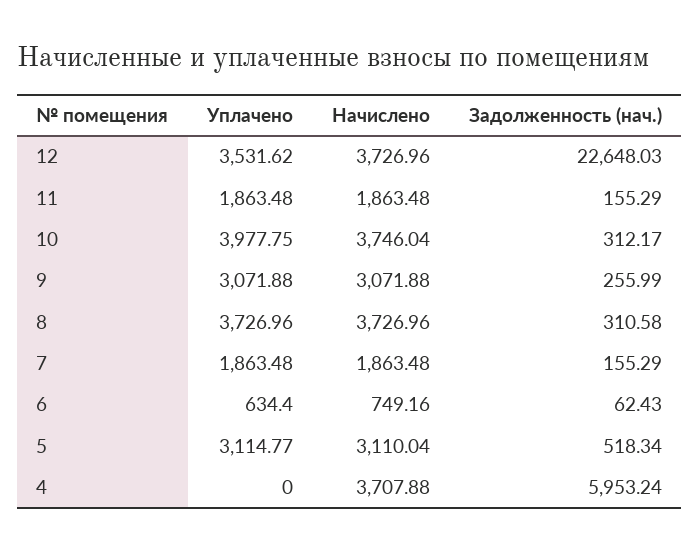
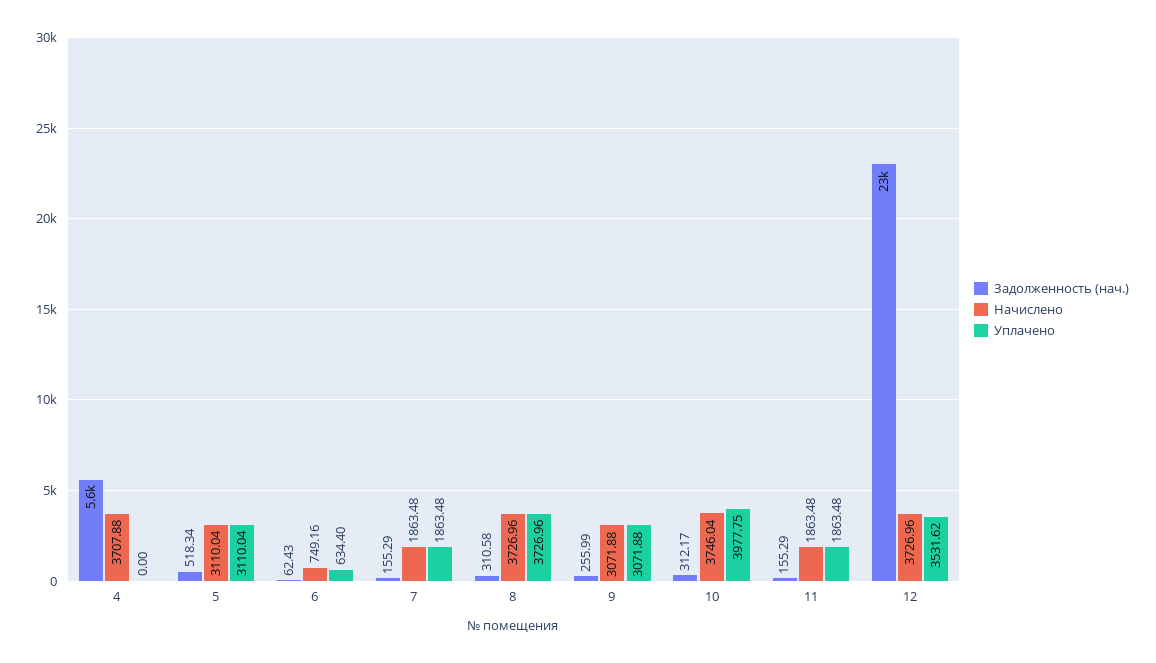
Уплачено, 5: 3114.77 -> 3110.04
Задолженность (нач.), 4: 5953.24 -> 5600

